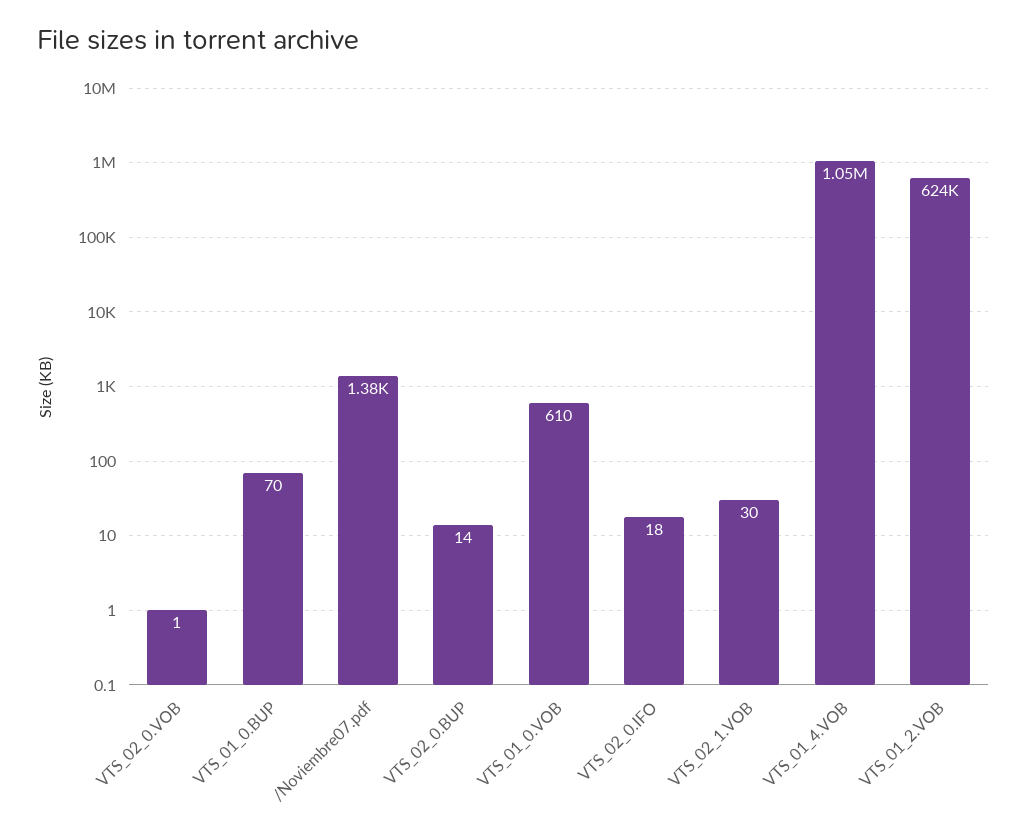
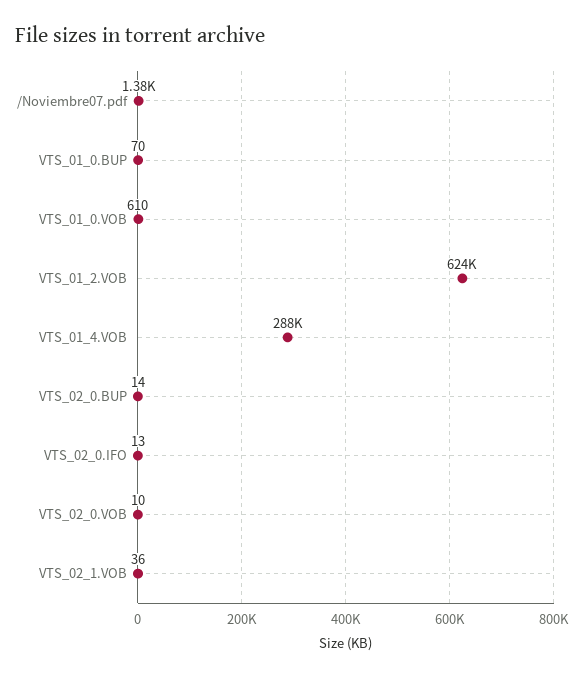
VTS_02_0.VOB: 1 -> 10
VTS_02_0.IFO: 18 -> 13
VTS_02_1.VOB: 30 -> 36
VTS_01_4.VOB: 1050000 -> 288000

